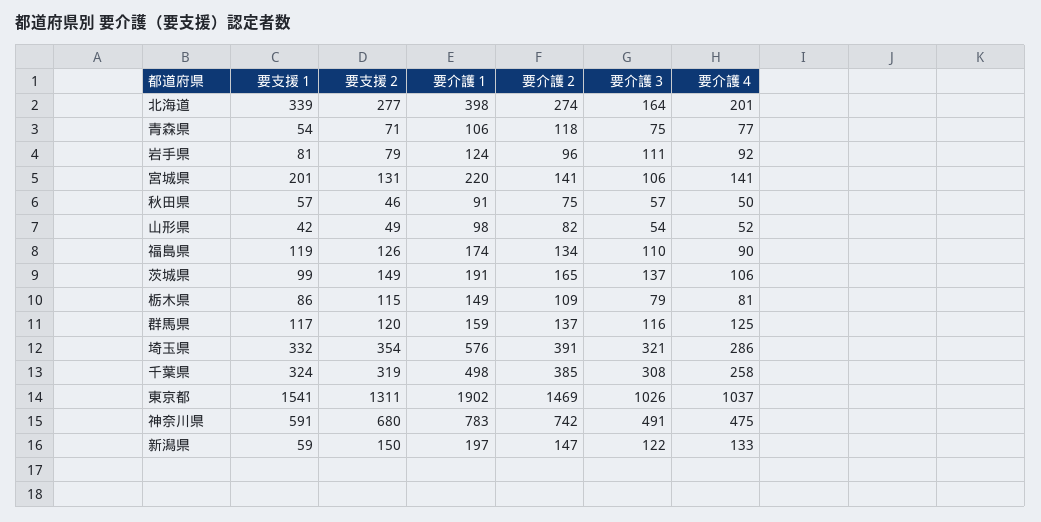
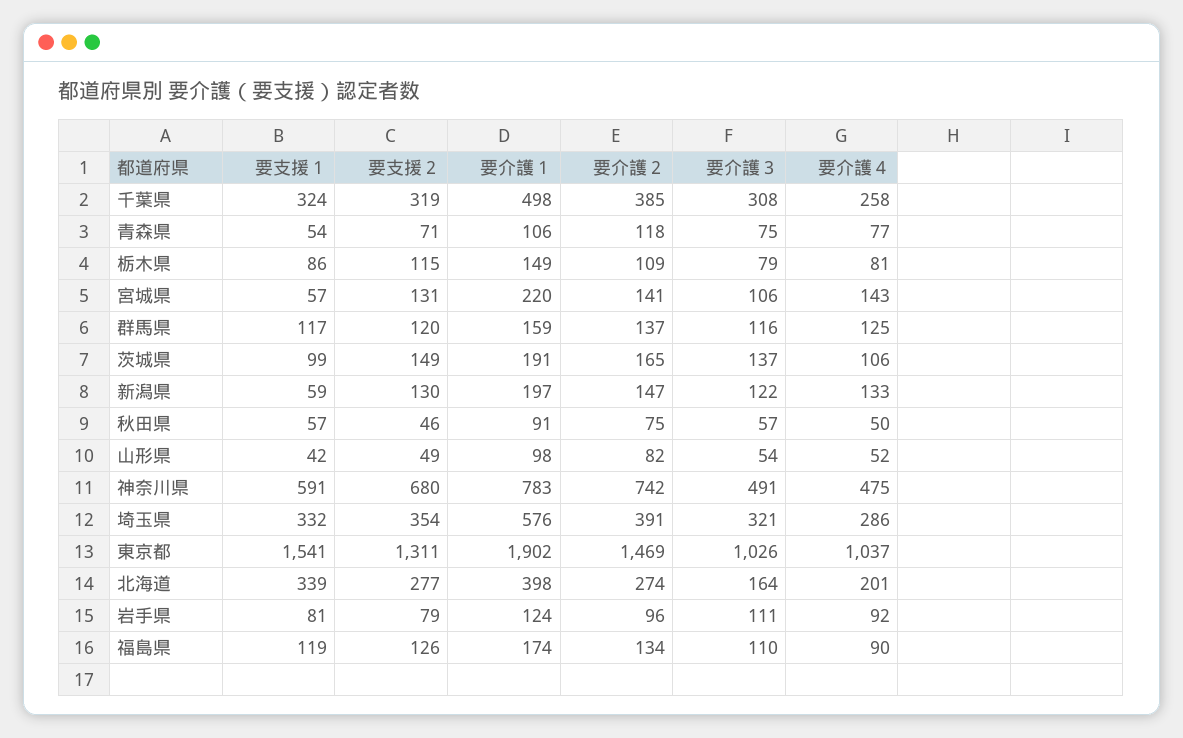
要支援１, 宮城県: 201 -> 57
要介護４, 宮城県: 141 -> 143
要支援２, 新潟県: 150 -> 130

